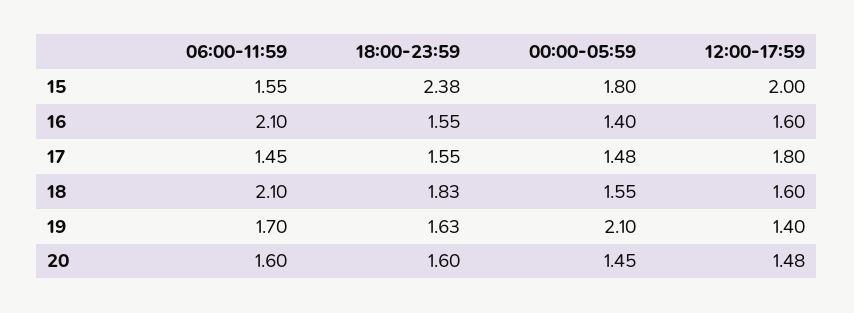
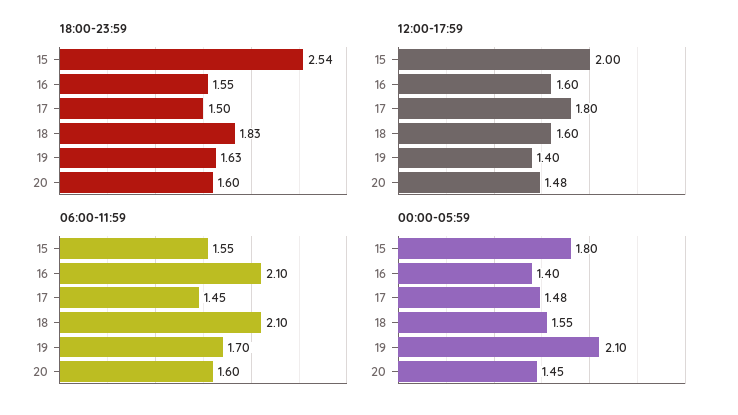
18:00-23:59, 15: 2.38 -> 2.54
18:00-23:59, 17: 1.55 -> 1.5

